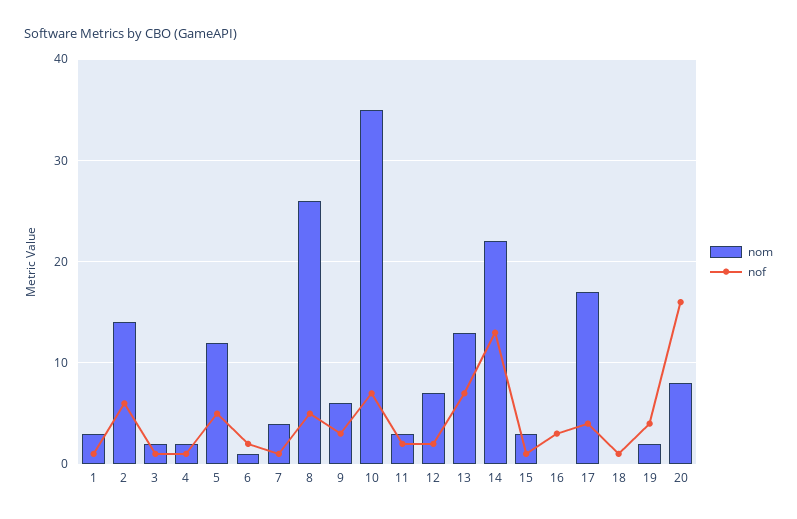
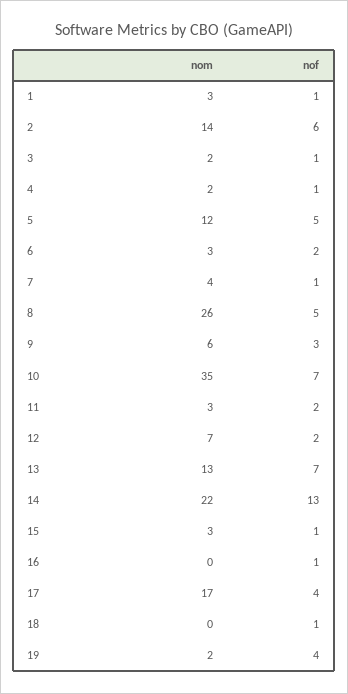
nom, 6: 1 -> 3
nof, 16: 3 -> 1
nom, 20: 8 -> none
nof, 20: 16 -> none

